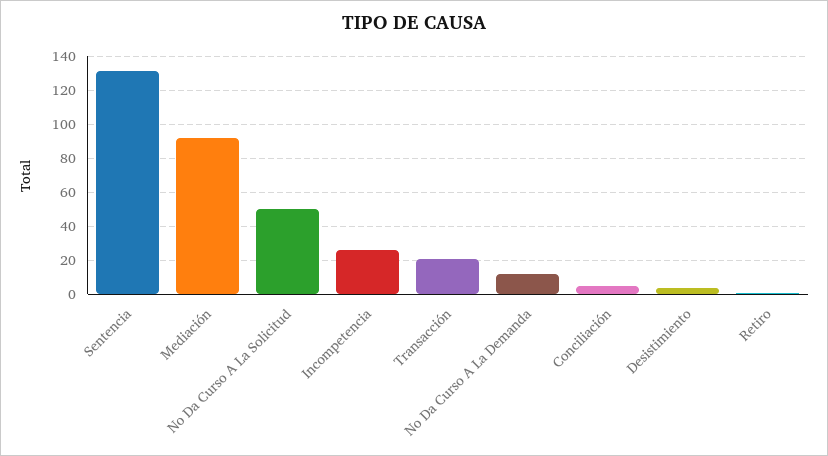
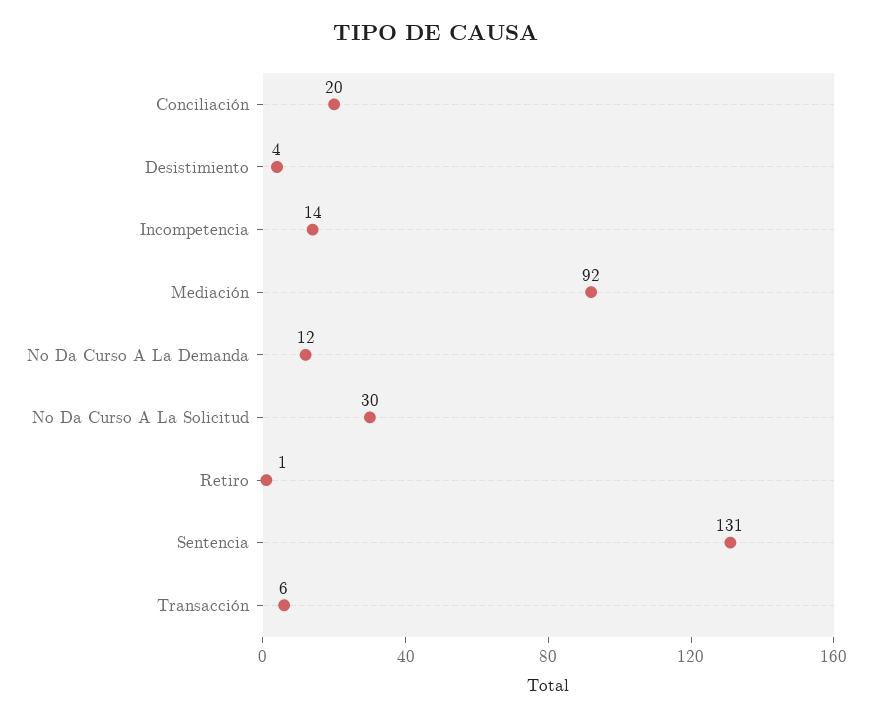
No Da Curso A La Solicitud: 50 -> 30
Incompetencia: 25 -> 14
Transacción: 20 -> 6
Conciliación: 5 -> 20

